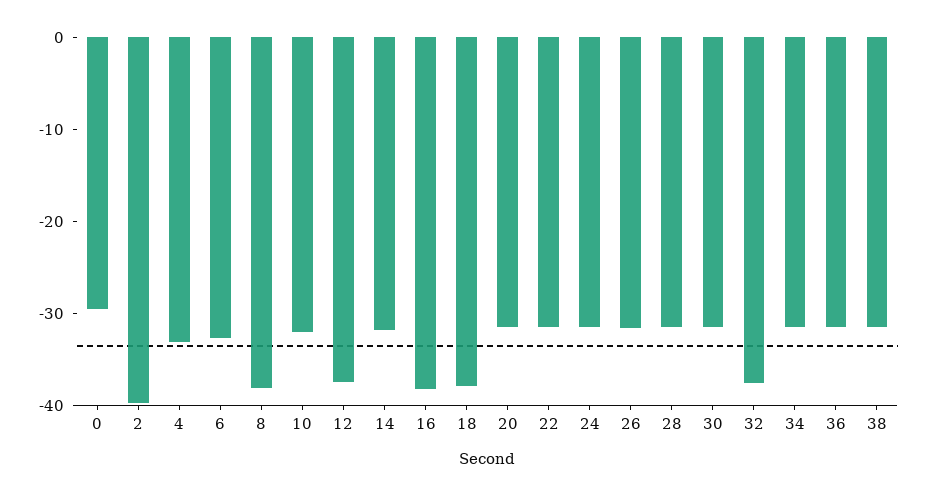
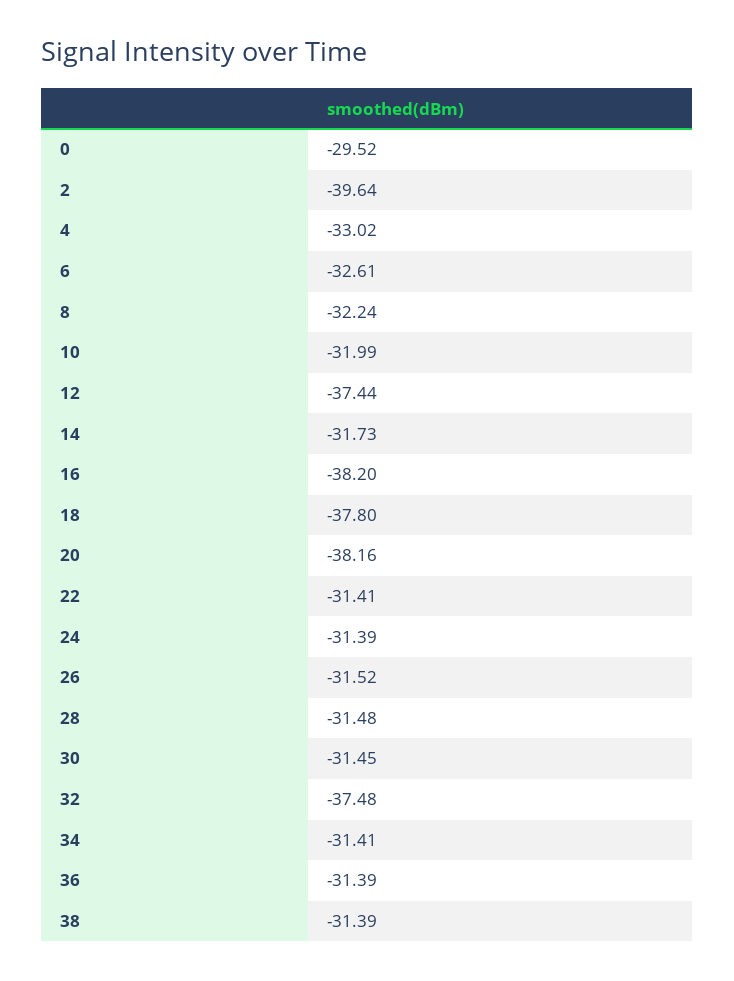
8: -38 -> -32.24
20: -32 -> -38.16

